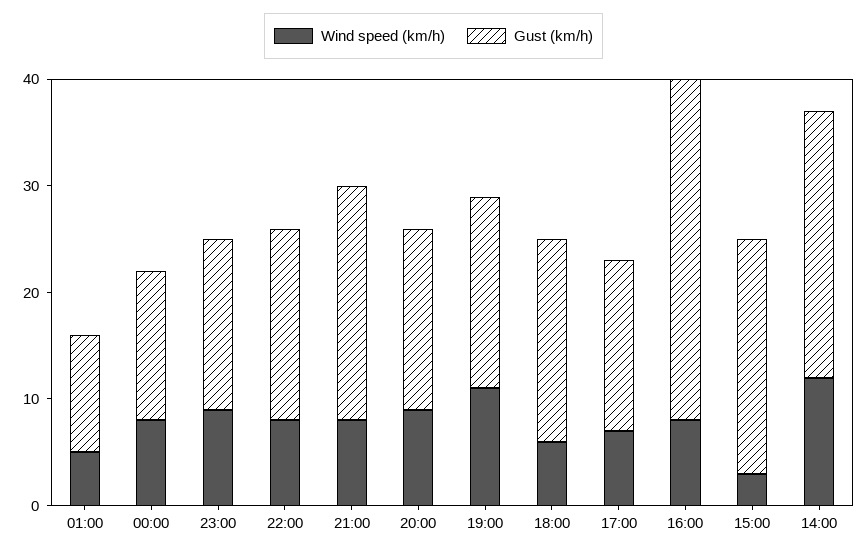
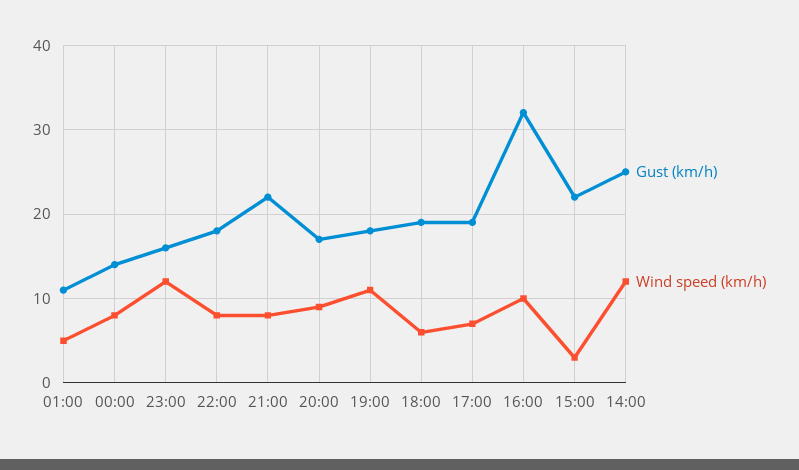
Wind speed (km/h), 23:00: 9 -> 12
Gust (km/h), 17:00: 16 -> 19
Wind speed (km/h), 16:00: 8 -> 10

